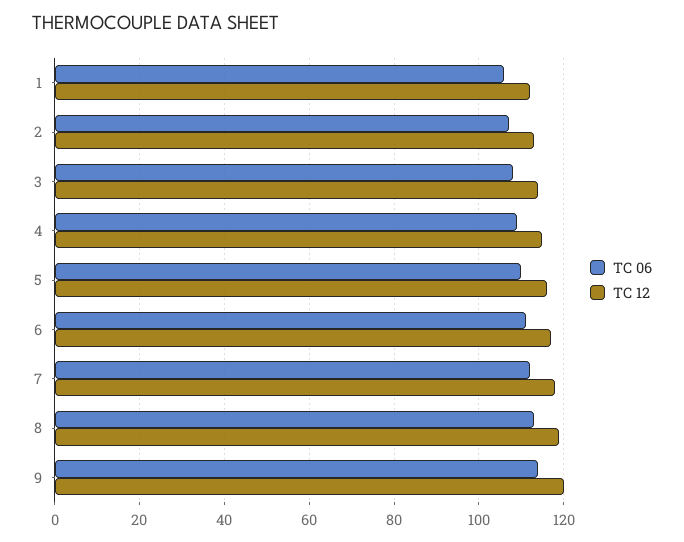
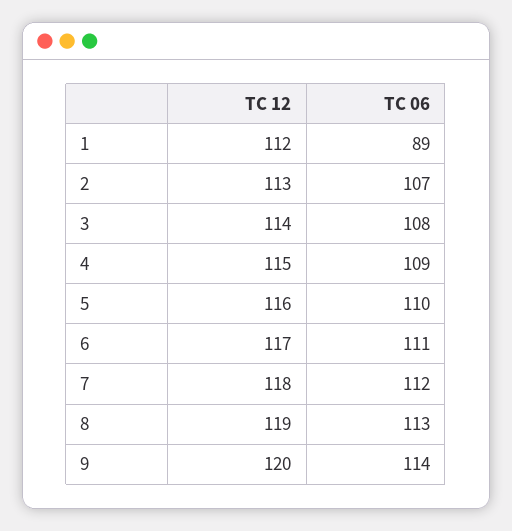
TC 06, 1: 105 -> 89

